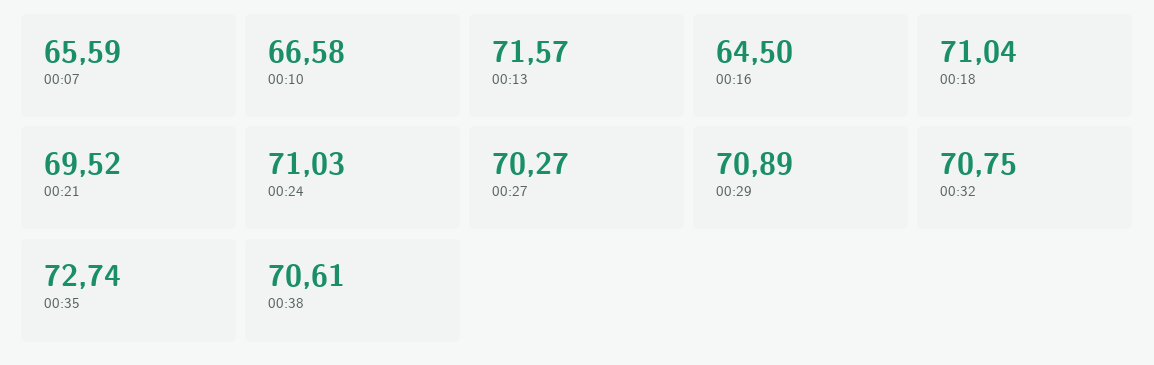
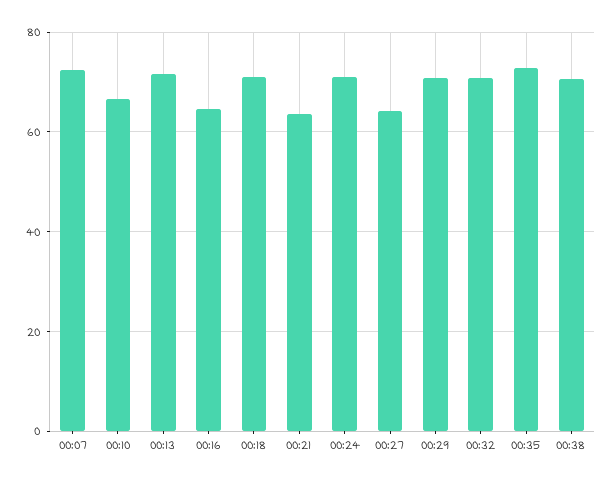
00:07: 65.59 -> 72
00:21: 69.52 -> 64
00:27: 70.27 -> 64

